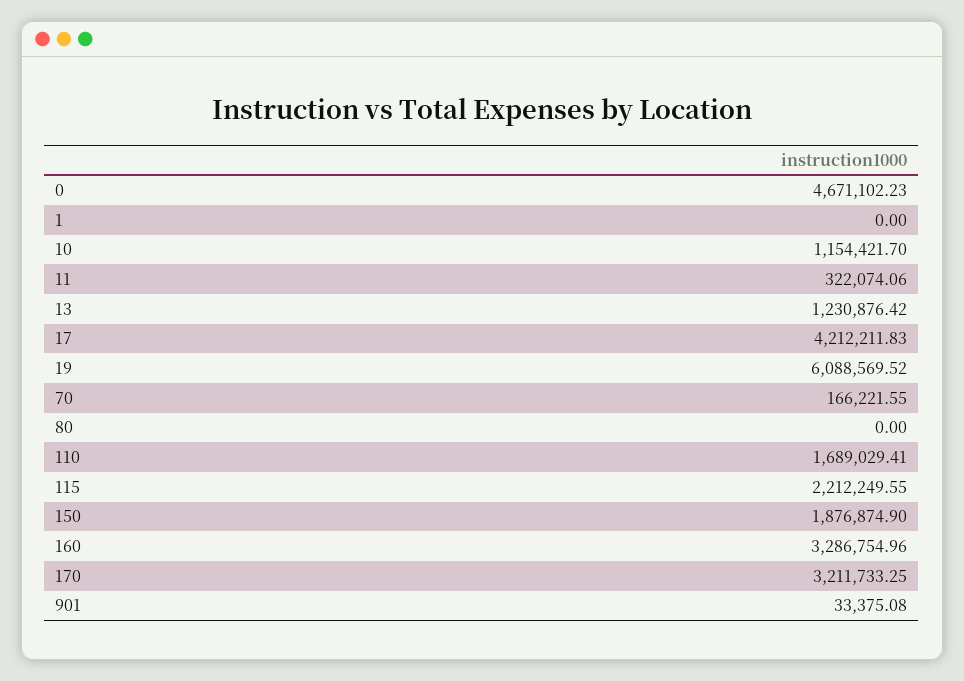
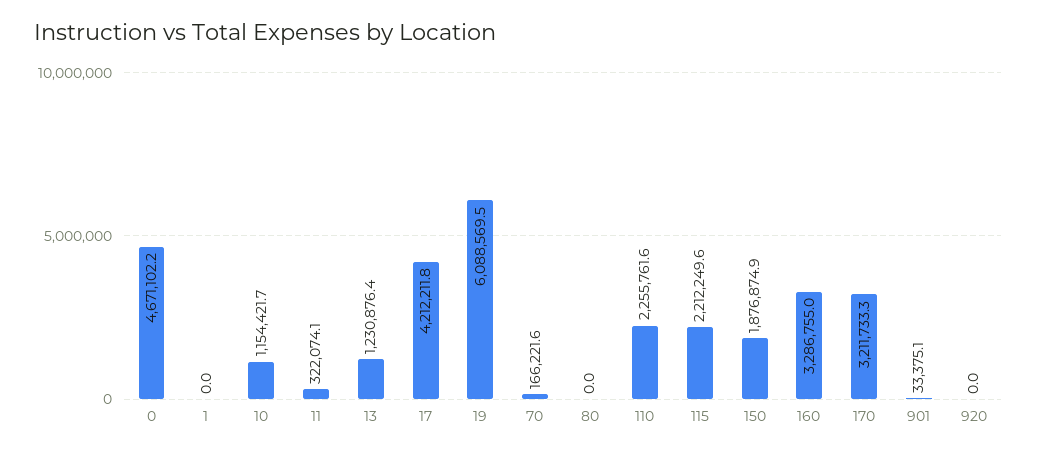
110: 1689029.41 -> 2255761.6
920: none -> 0

